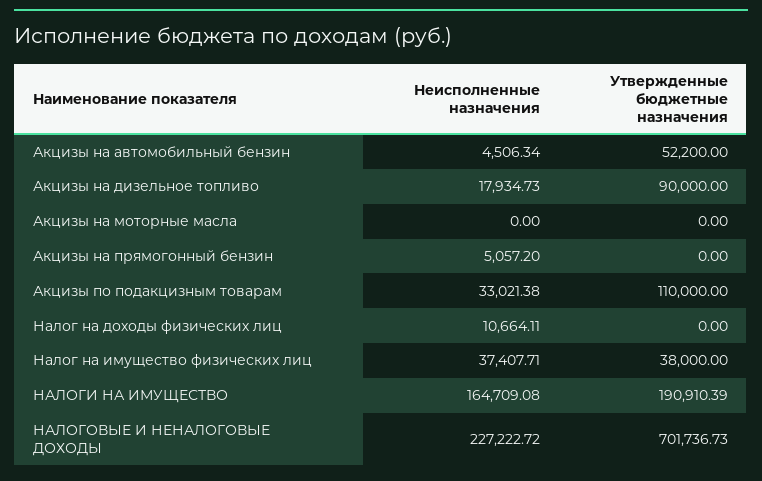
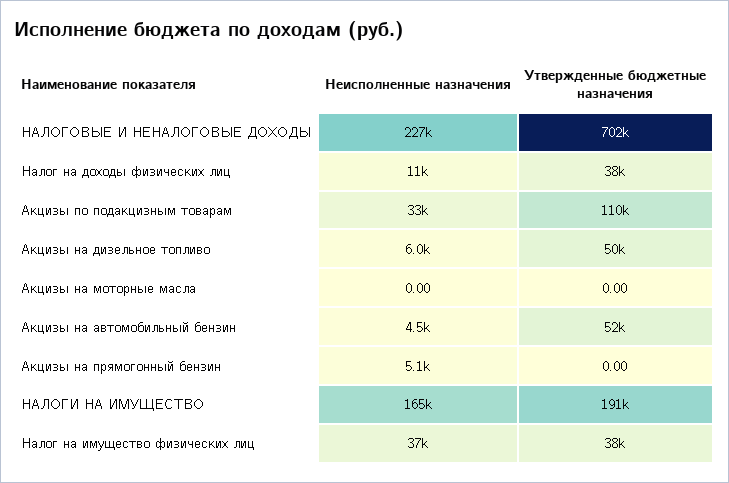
Неисполненные назначения, Акцизы на дизельное топливо: 17934.73 -> 6000
Утвержденные бюджетные назначения, Акцизы на дизельное топливо: 90000 -> 50000
Утвержденные бюджетные назначения, Налог на доходы физических лиц: 0 -> 38000

